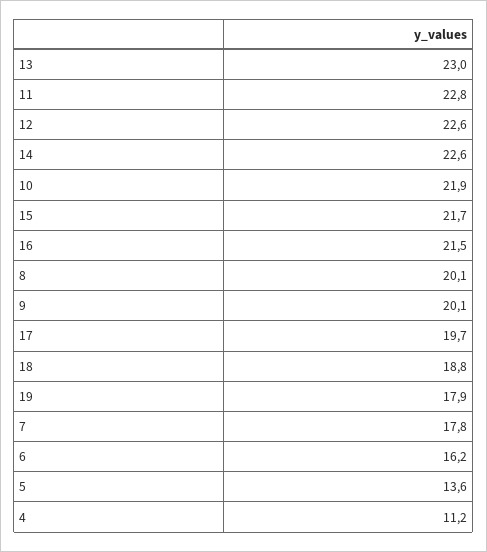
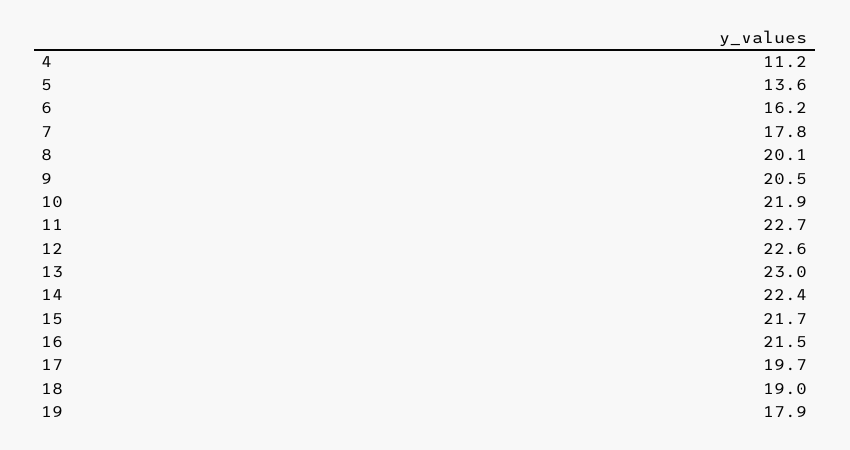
11: 22.8 -> 22.7
14: 22.6 -> 22.4
9: 20.1 -> 20.5
18: 18.8 -> 19

